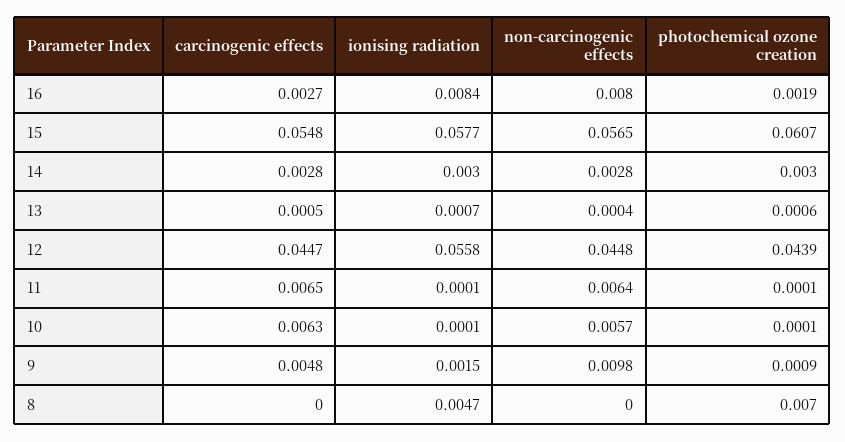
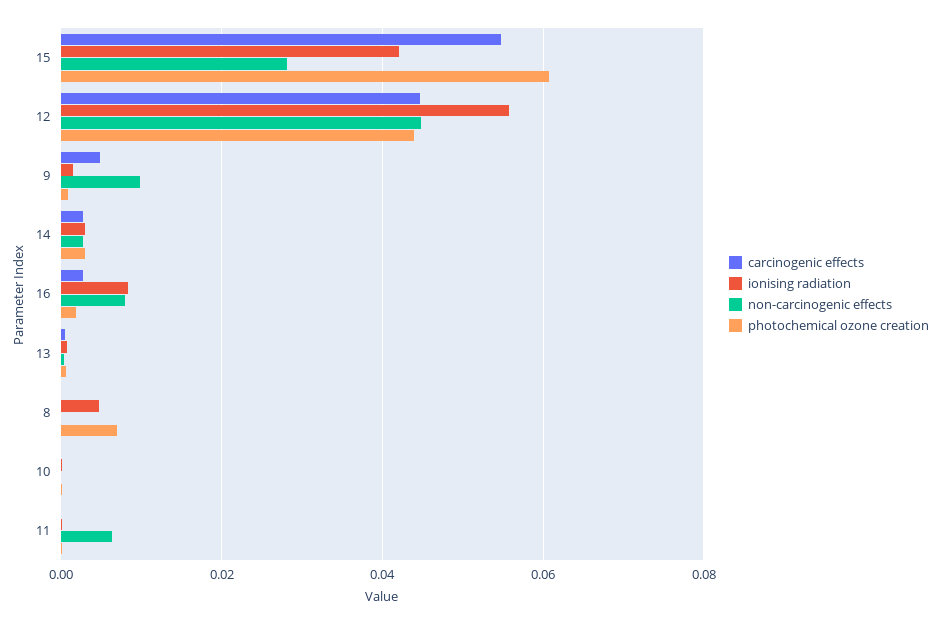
ionising radiation, 15: 0.0577 -> 0.042
non-carcinogenic effects, 15: 0.0565 -> 0.028
carcinogenic effects, 11: 0.0065 -> 0
carcinogenic effects, 10: 0.0063 -> 0
non-carcinogenic effects, 10: 0.0057 -> 0

